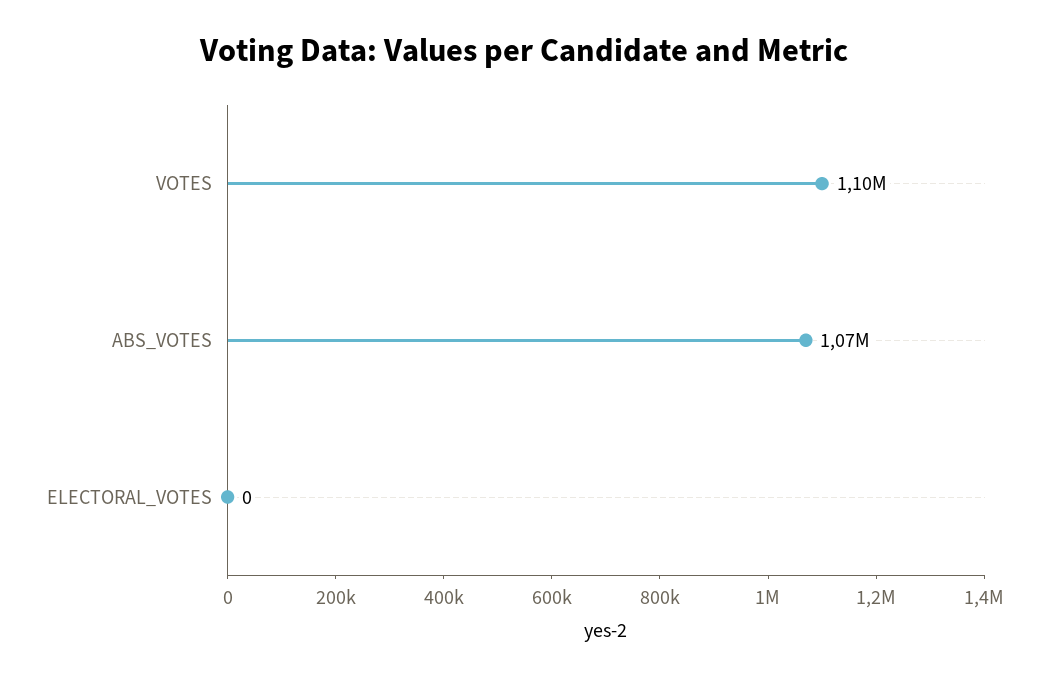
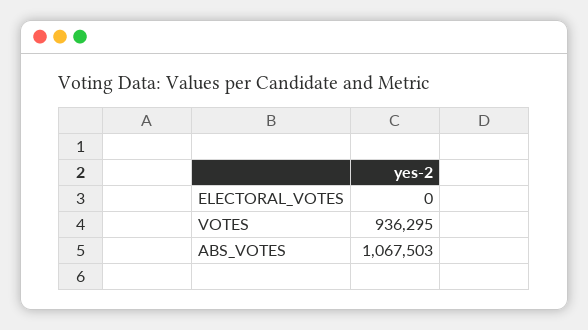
VOTES: 1100000 -> 936295

